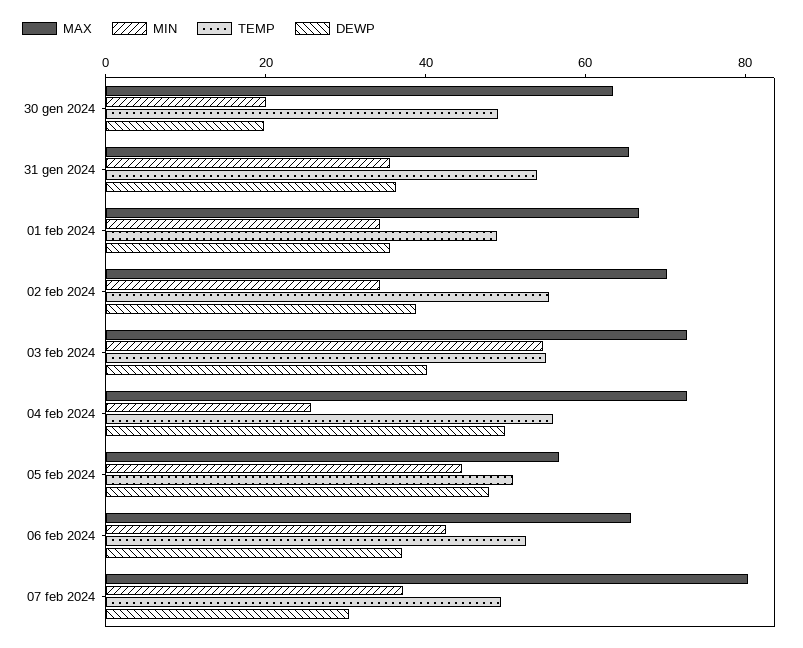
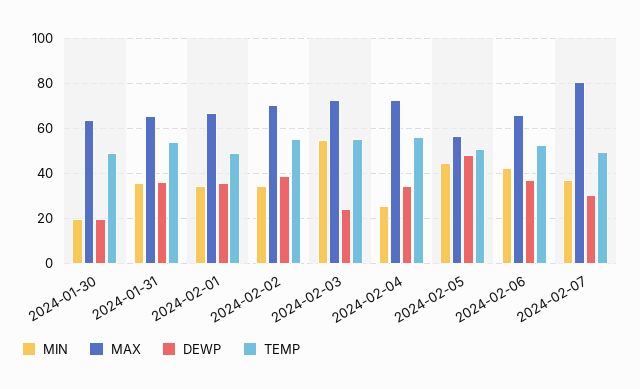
DEWP, 03 feb 2024: 40 -> 25
DEWP, 04 feb 2024: 50 -> 35

